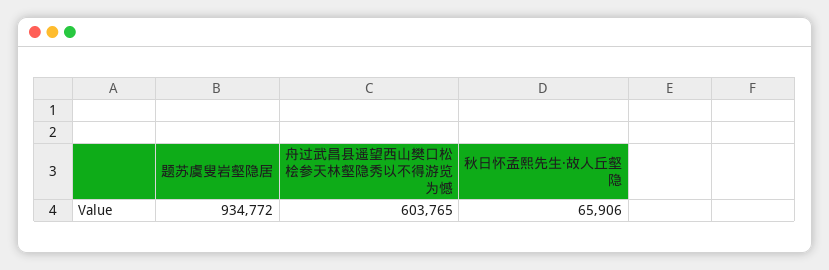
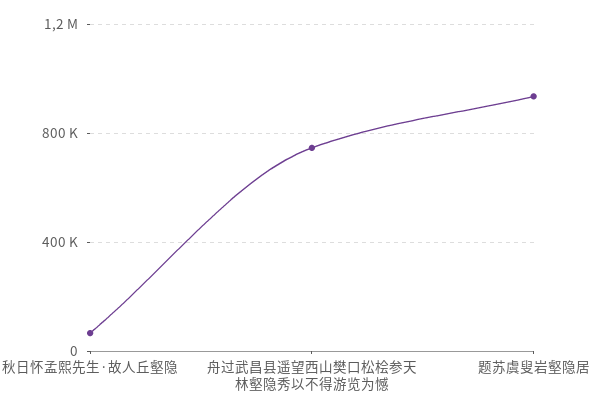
舟过武昌县遥望西山樊口松桧参天林壑隐秀以不得游览为憾: 603765 -> 750000

